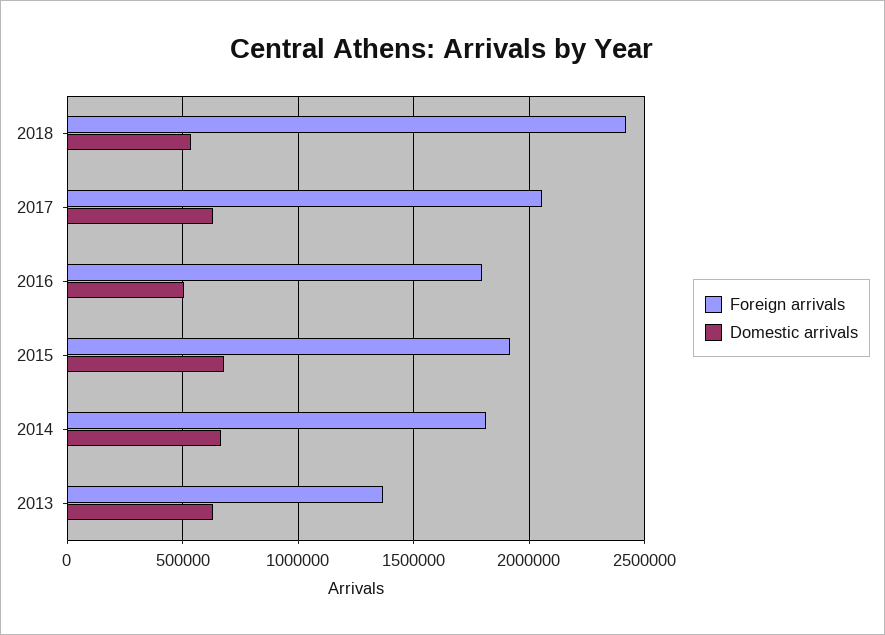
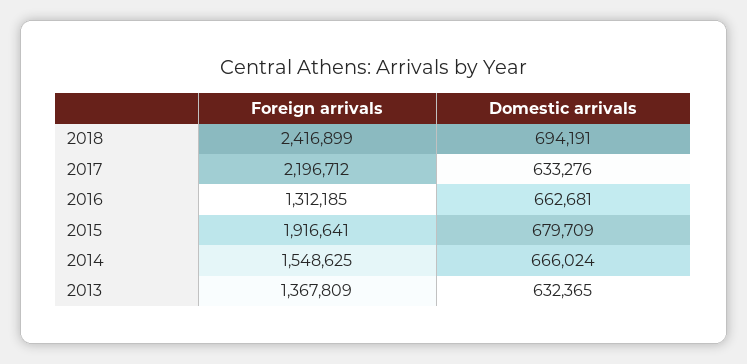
Domestic arrivals, 2018: 550000 -> 694191
Foreign arrivals, 2017: 2050000 -> 2196712
Foreign arrivals, 2016: 1800000 -> 1312185
Domestic arrivals, 2016: 500000 -> 662681
Foreign arrivals, 2014: 1800000 -> 1548625

